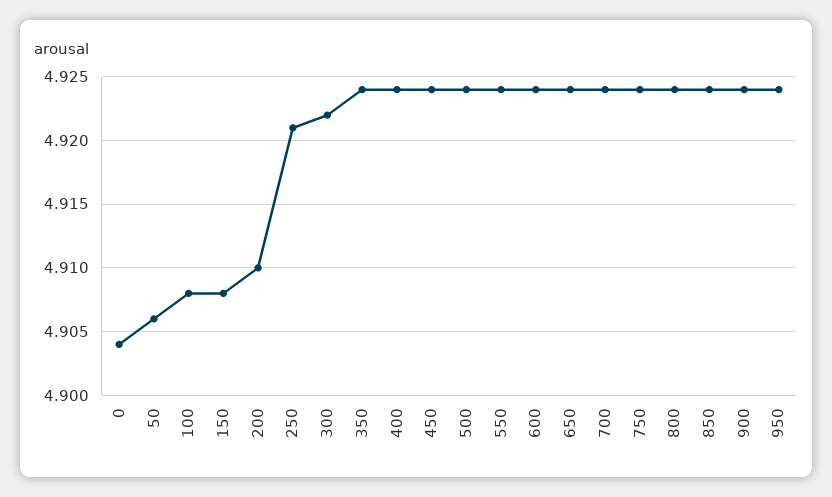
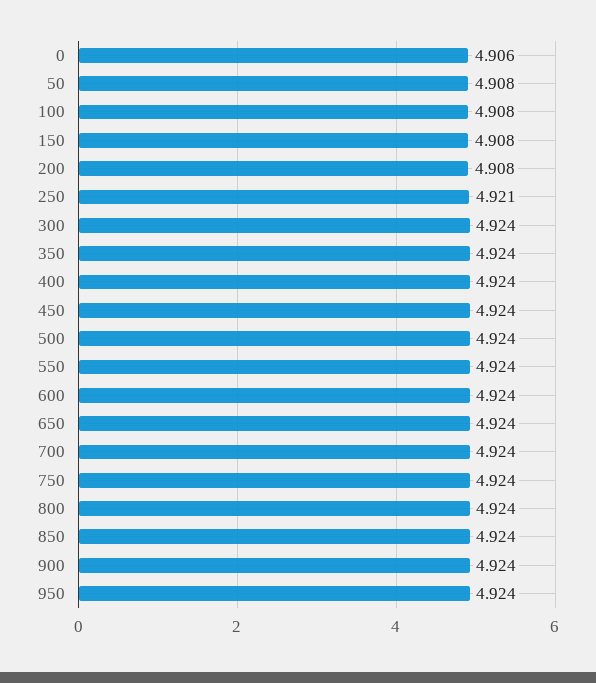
0: 4.904 -> 4.906
50: 4.906 -> 4.908
200: 4.91 -> 4.908
300: 4.922 -> 4.924

